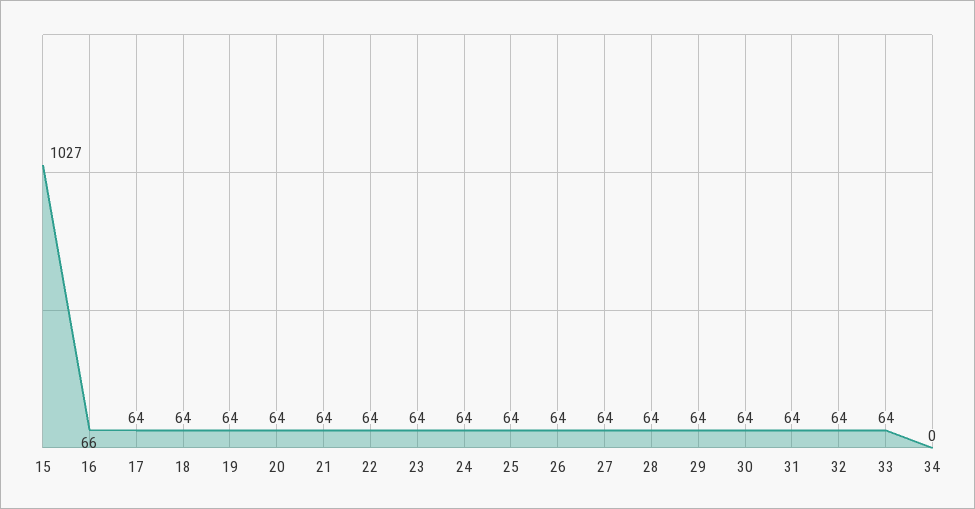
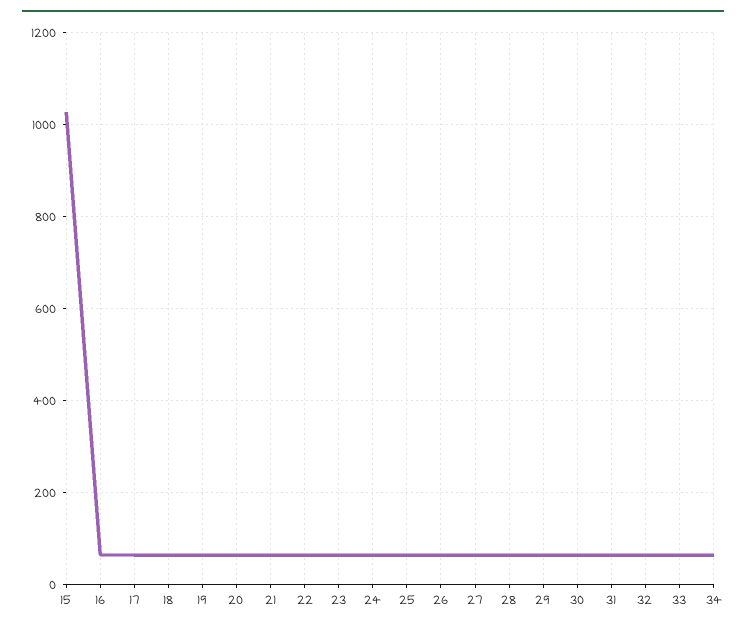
34: 0 -> 60

